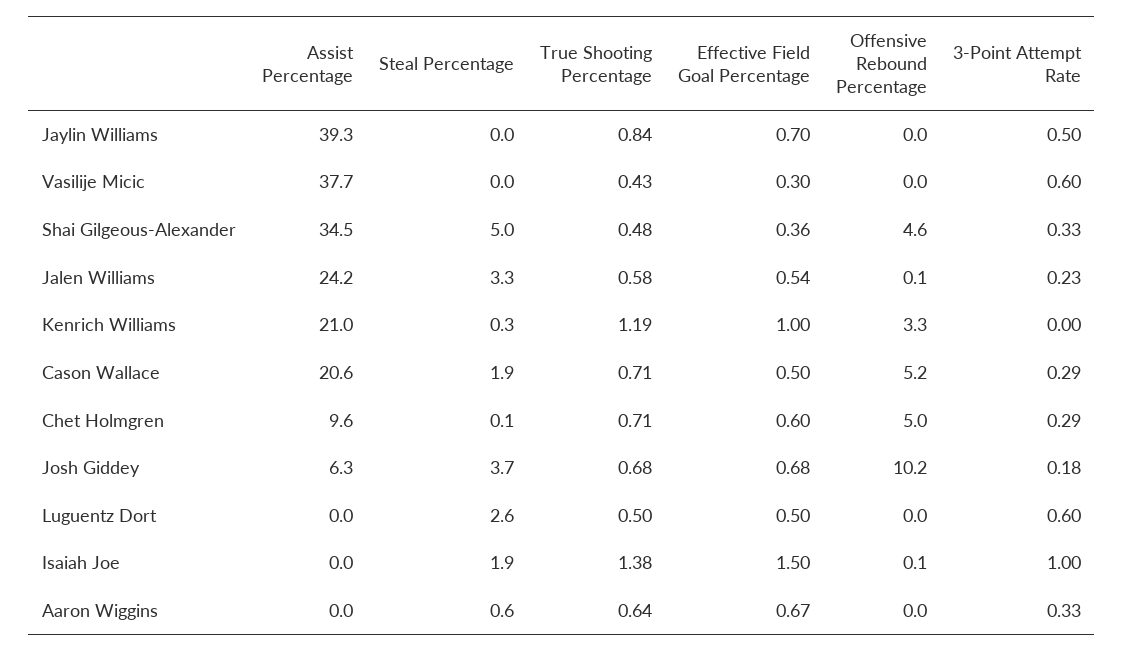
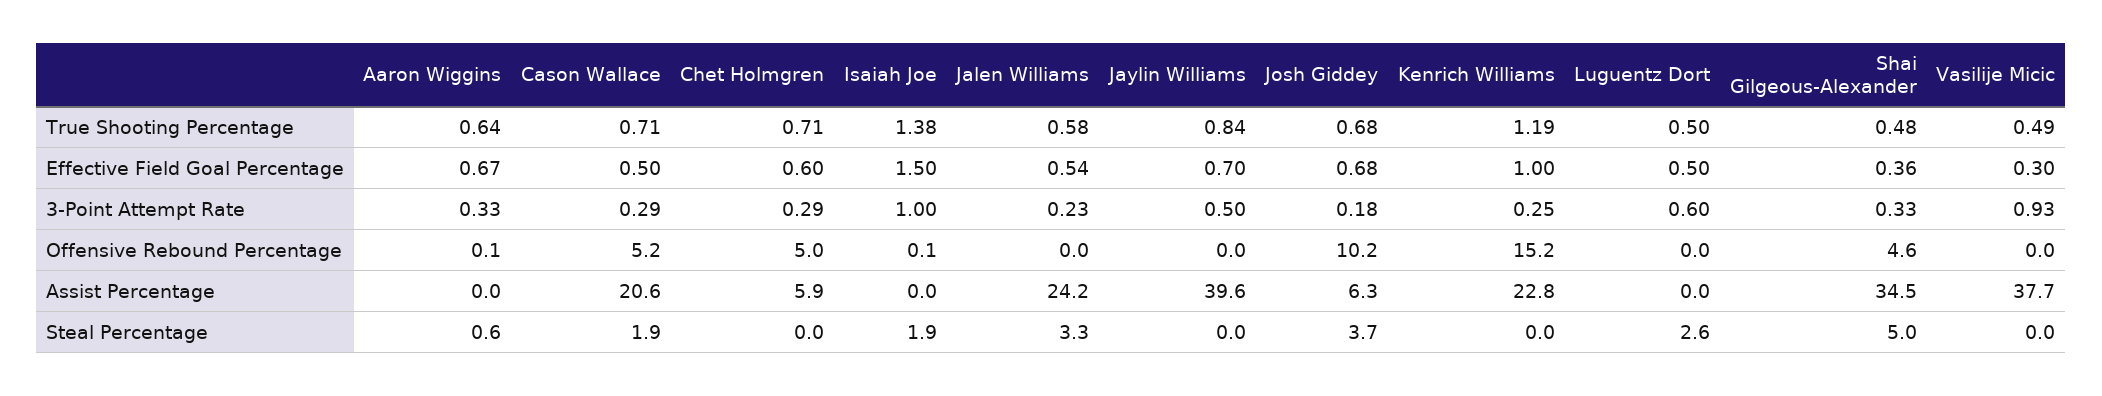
Assist Percentage, Jaylin Williams: 39.3 -> 39.6
True Shooting Percentage, Vasilije Micic: 0.43 -> 0.49
3-Point Attempt Rate, Vasilije Micic: 0.6 -> 0.93
Offensive Rebound Percentage, Jalen Williams: 0.1 -> 0
Assist Percentage, Kenrich Williams: 21 -> 22.8
Steal Percentage, Kenrich Williams: 0.3 -> 0
Offensive Rebound Percentage, Kenrich Williams: 3.3 -> 15.2
3-Point Attempt Rate, Kenrich Williams: 0 -> 0.25
Assist Percentage, Chet Holmgren: 9.6 -> 5.9
Steal Percentage, Chet Holmgren: 0.1 -> 0
Offensive Rebound Percentage, Aaron Wiggins: 0 -> 0.1

